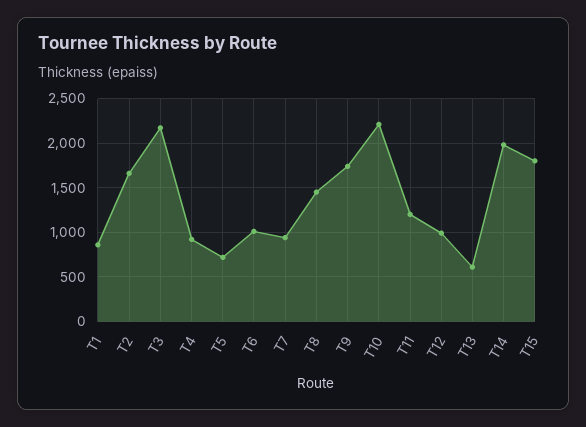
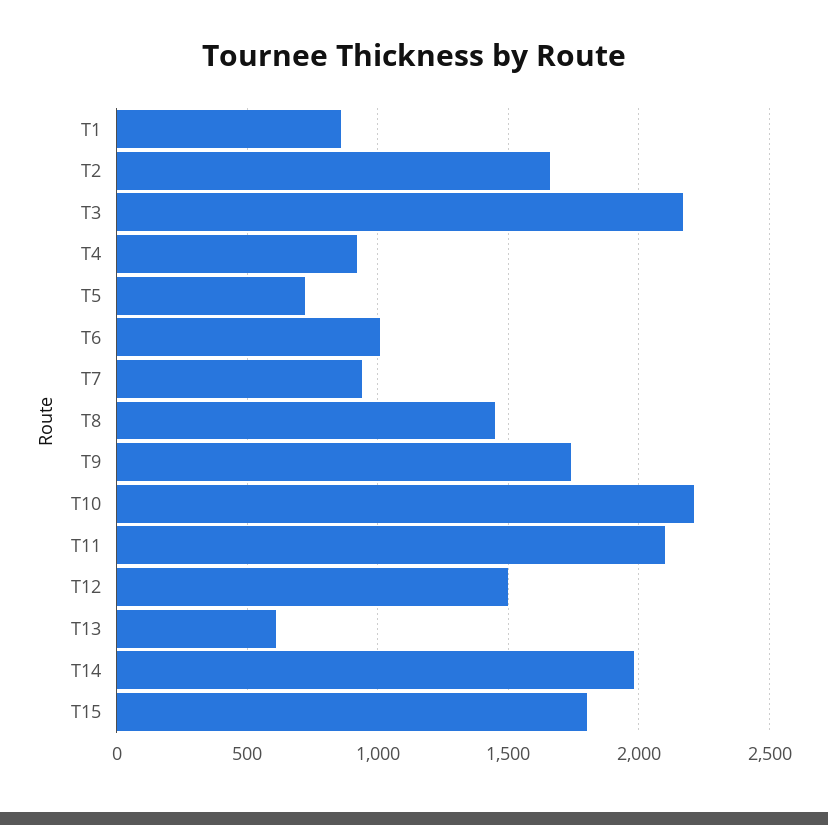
T11: 1200 -> 2100
T12: 1000 -> 1500

